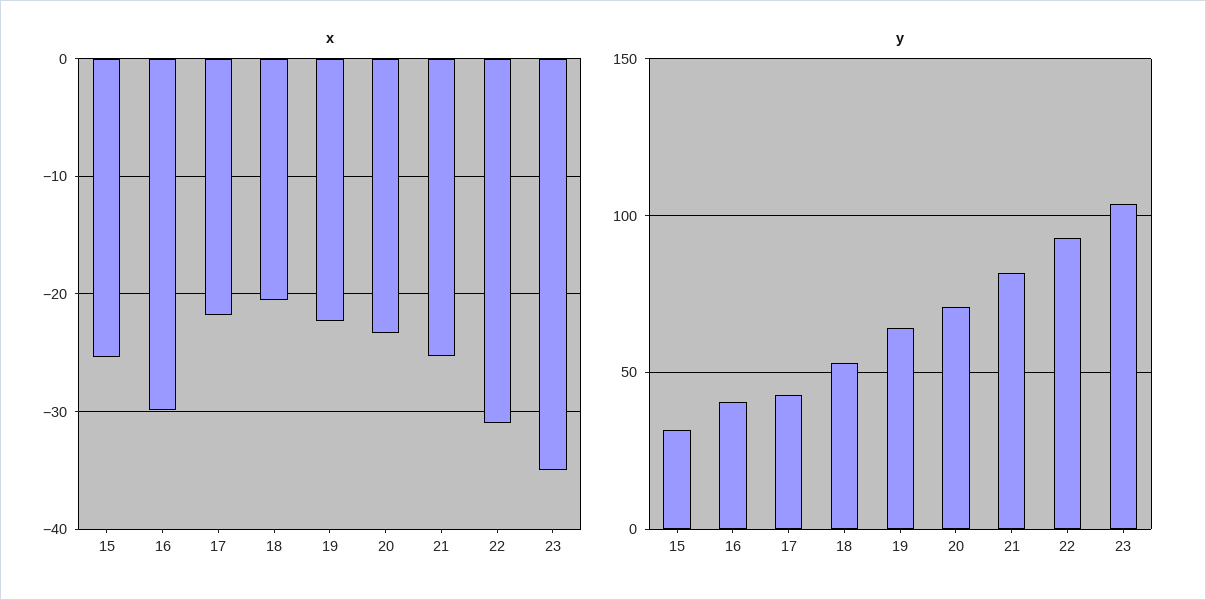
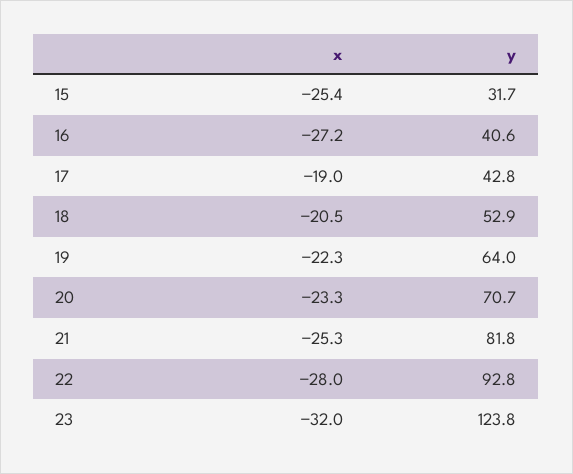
x, 16: -30 -> -27.2
x, 17: -22 -> -19
x, 22: -31 -> -28
x, 23: -35 -> -32
y, 23: 105 -> 123.8

